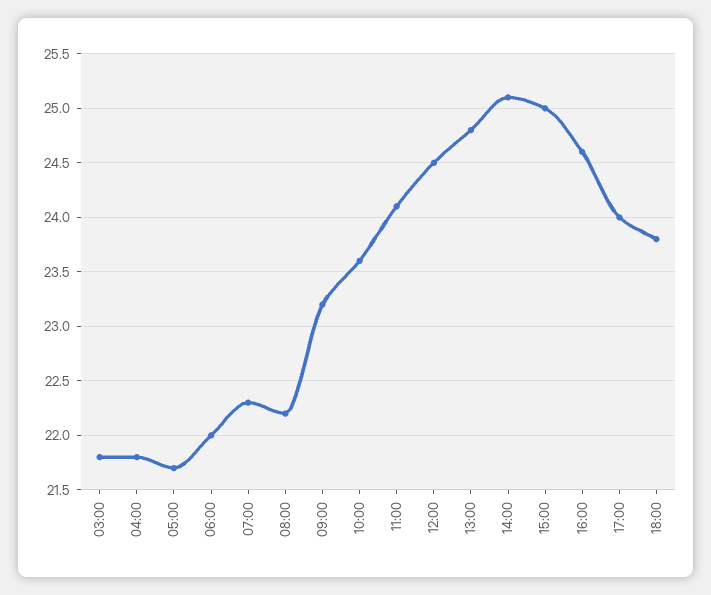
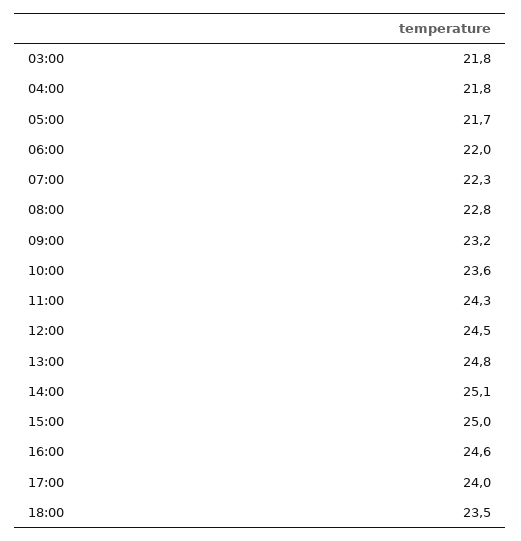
08:00: 22.2 -> 22.8
11:00: 24.1 -> 24.3
18:00: 23.8 -> 23.5

